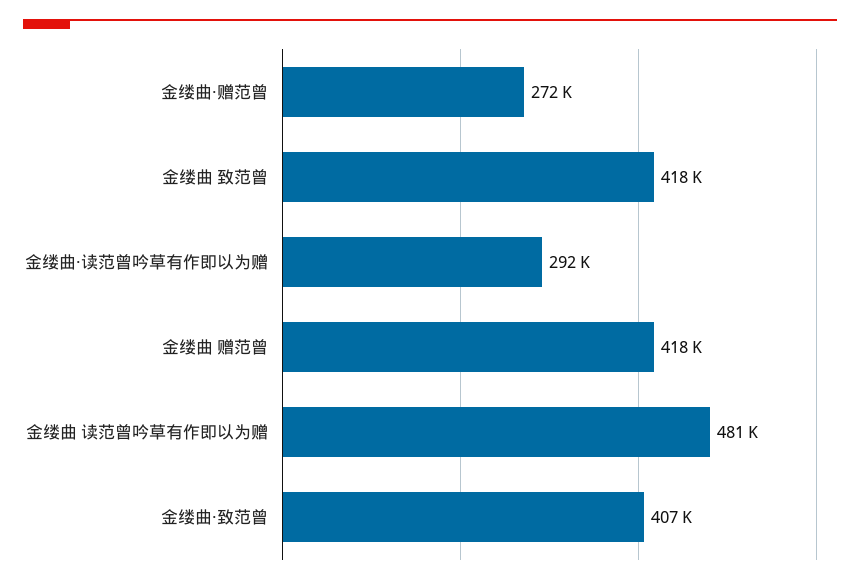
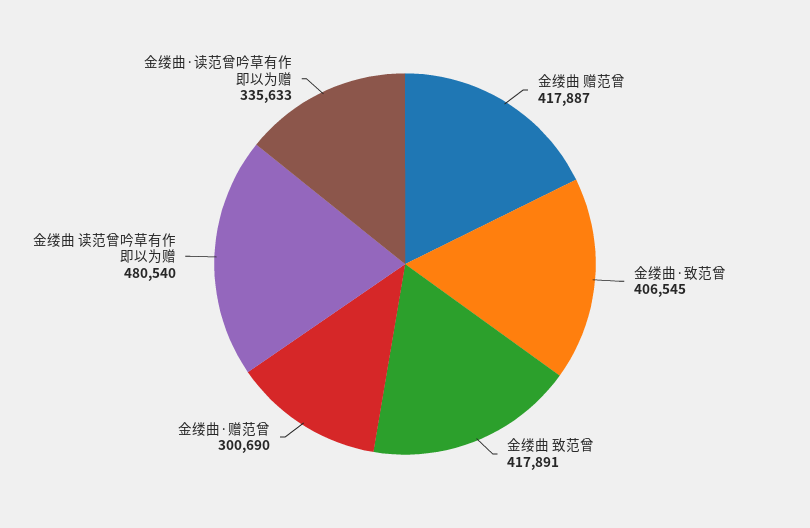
金缕曲·赠范曾: 272000 -> 300690
金缕曲·读范曾吟草有作即以为赠: 292000 -> 335633

